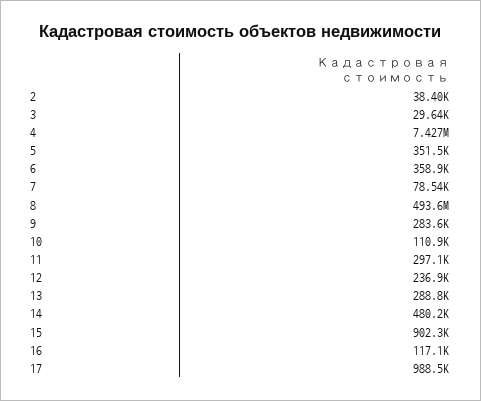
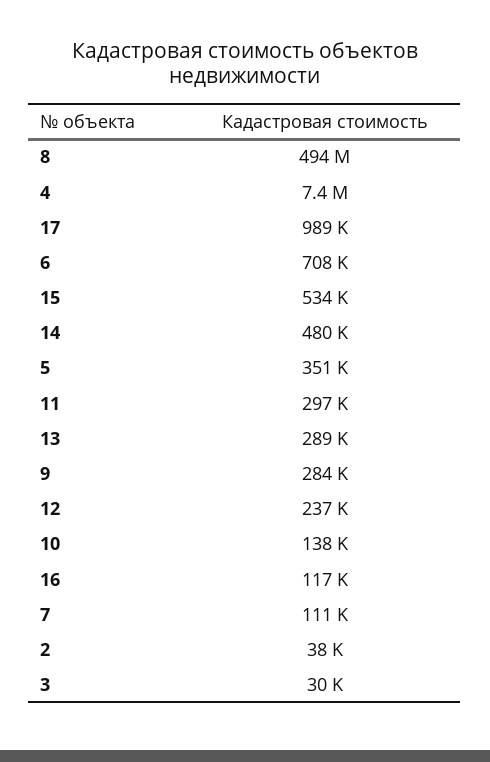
6: 358900 -> 708000
7: 78540 -> 111000
10: 110900 -> 138000
15: 902300 -> 534000

